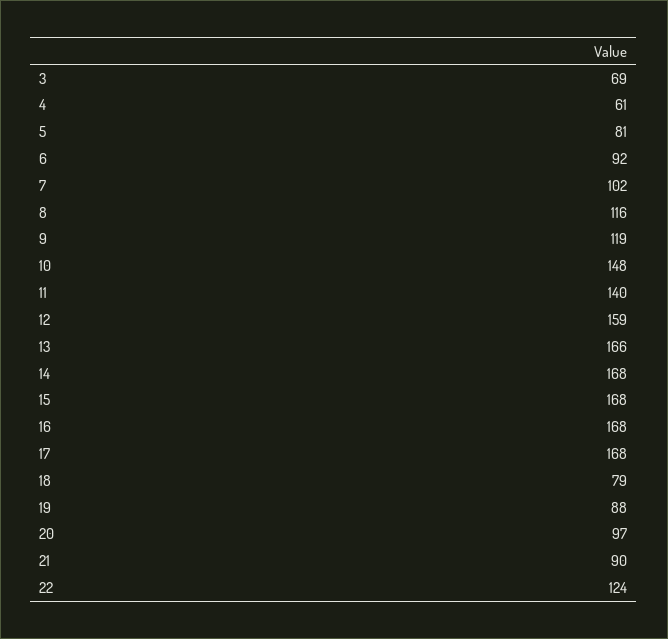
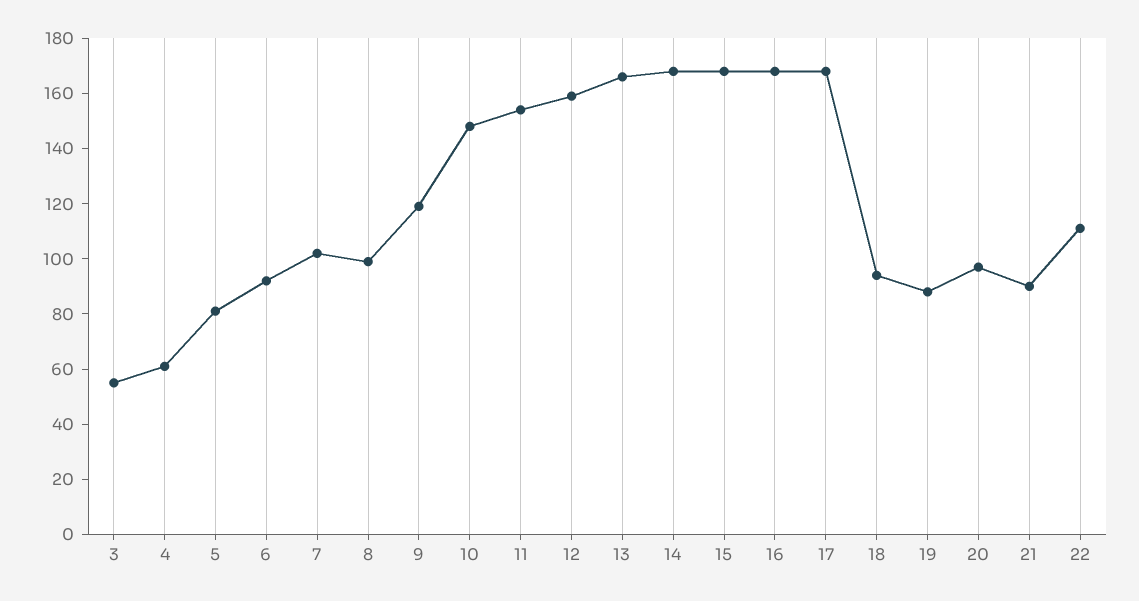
3: 69 -> 55
8: 116 -> 100
11: 140 -> 155
18: 79 -> 95
22: 124 -> 110

